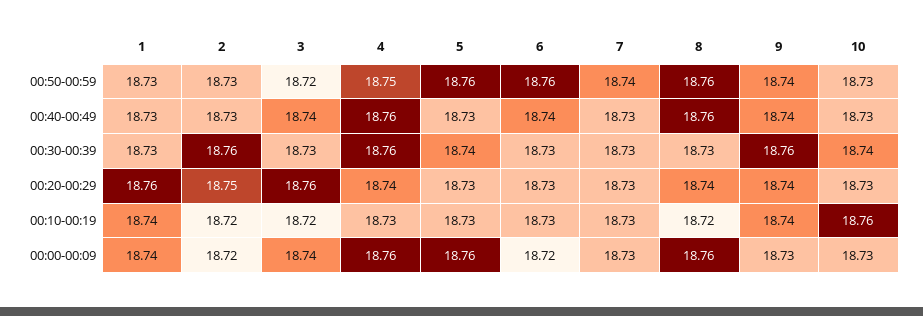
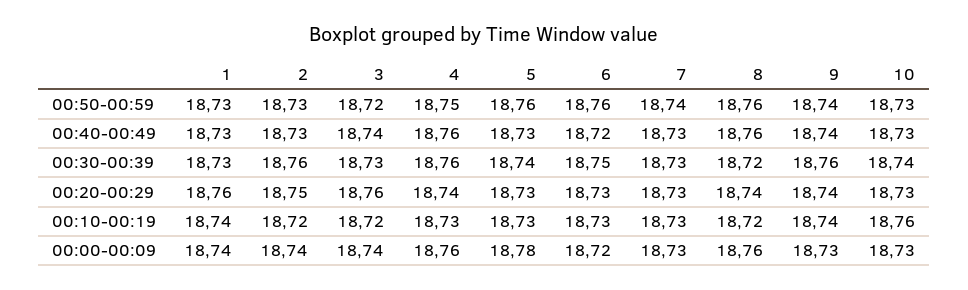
6, 00:40-00:49: 18.74 -> 18.72
6, 00:30-00:39: 18.73 -> 18.75
8, 00:30-00:39: 18.73 -> 18.72
2, 00:00-00:09: 18.72 -> 18.74
5, 00:00-00:09: 18.76 -> 18.78

